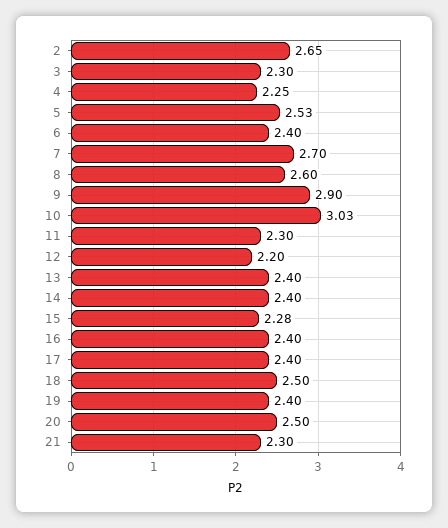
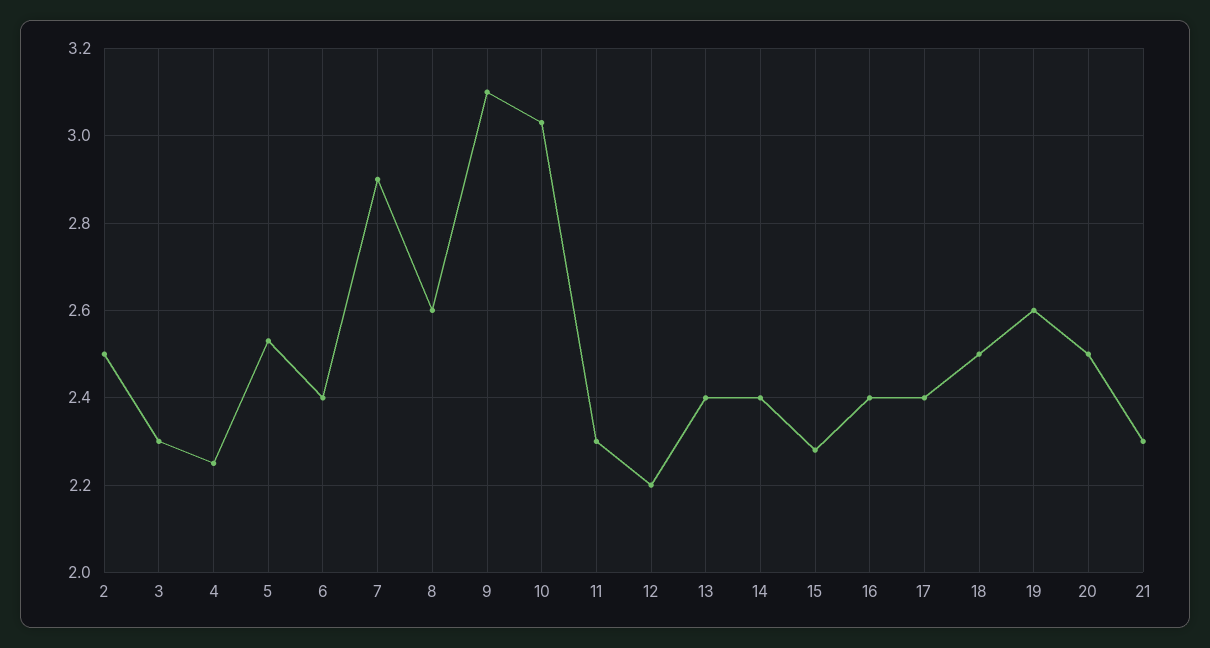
2: 2.65 -> 2.5
7: 2.7 -> 2.9
9: 2.9 -> 3.1
19: 2.4 -> 2.6

